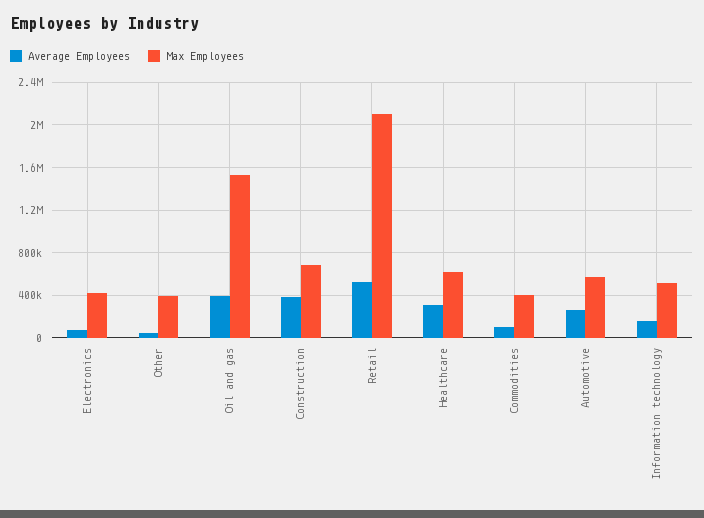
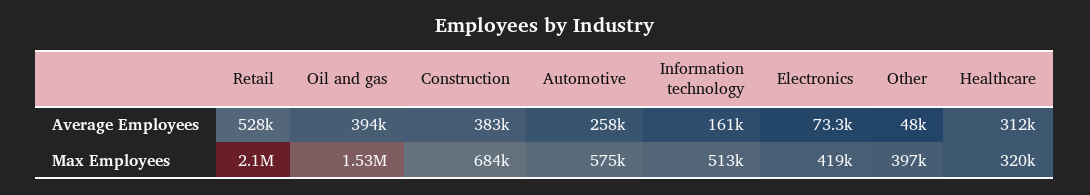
Max Employees, Healthcare: 600000 -> 320000
Average Employees, Commodities: 100000 -> none
Max Employees, Commodities: 400000 -> none

